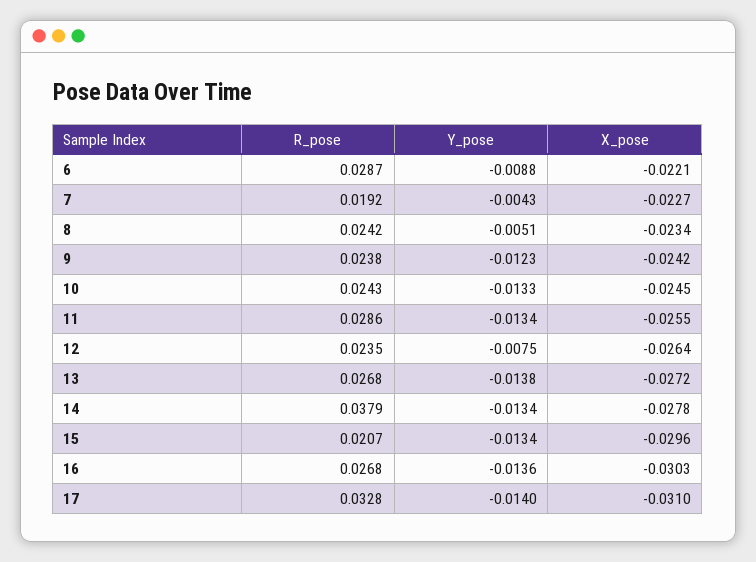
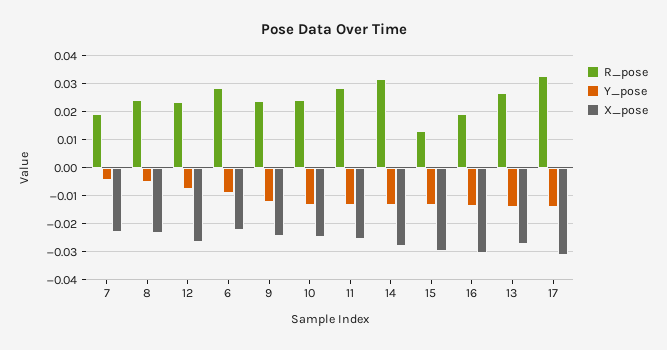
R_pose, 14: 0.0379 -> 0.0325
R_pose, 15: 0.0207 -> 0.0125
R_pose, 16: 0.0268 -> 0.02

